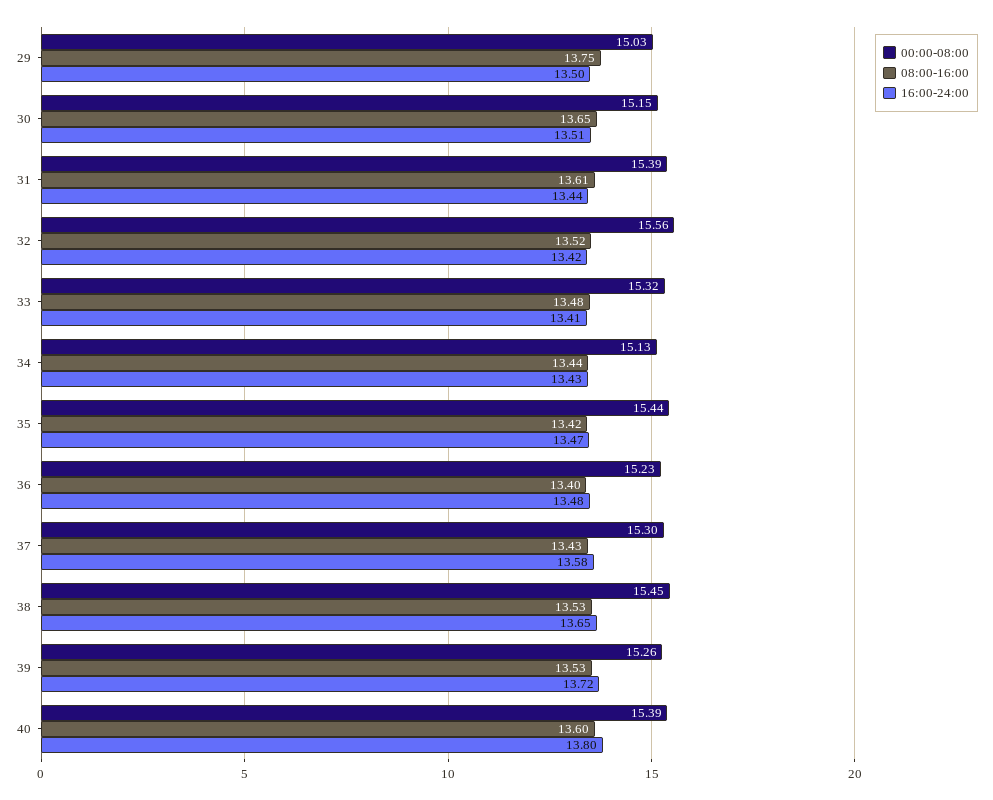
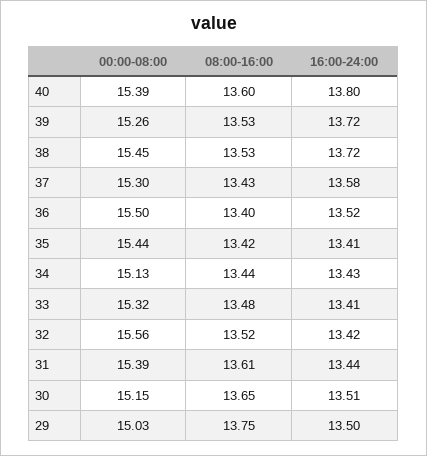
16:00-24:00, 35: 13.47 -> 13.41
00:00-08:00, 36: 15.23 -> 15.5
16:00-24:00, 36: 13.48 -> 13.52
16:00-24:00, 38: 13.65 -> 13.72

